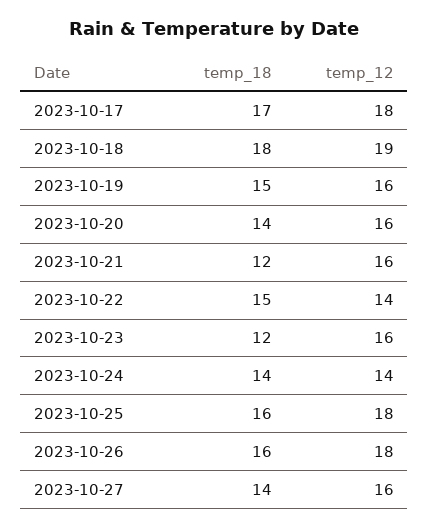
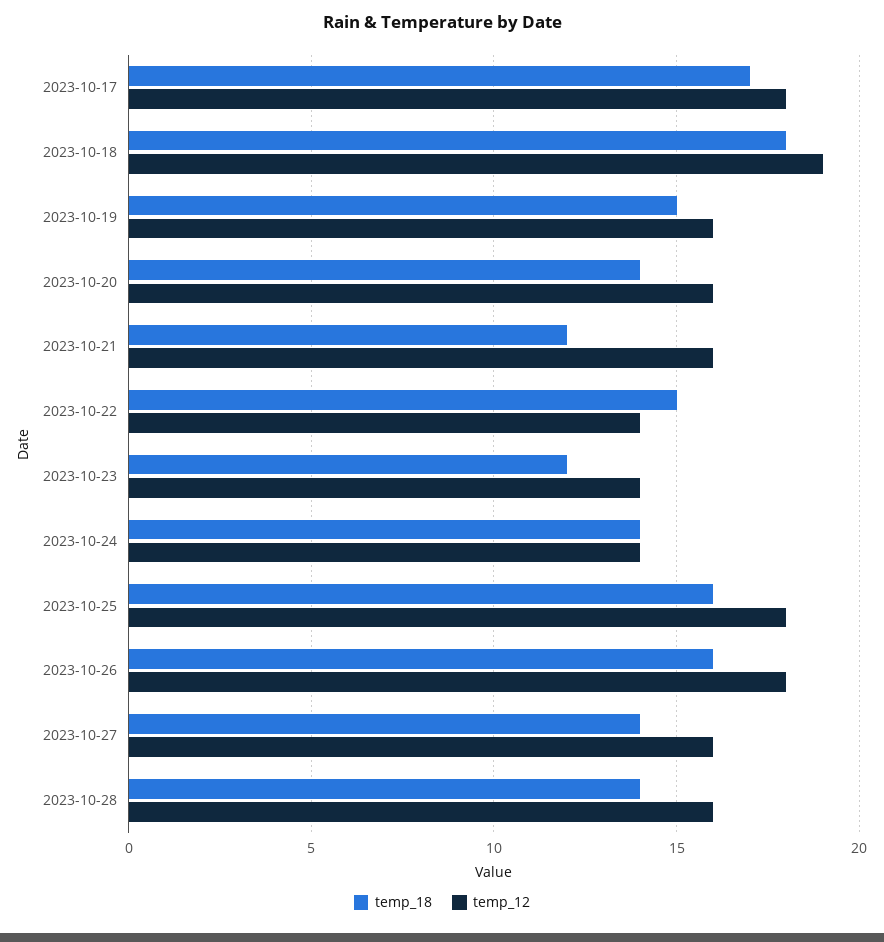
temp_12, 2023-10-23: 16 -> 14
temp_18, 2023-10-28: none -> 14
temp_12, 2023-10-28: none -> 16

